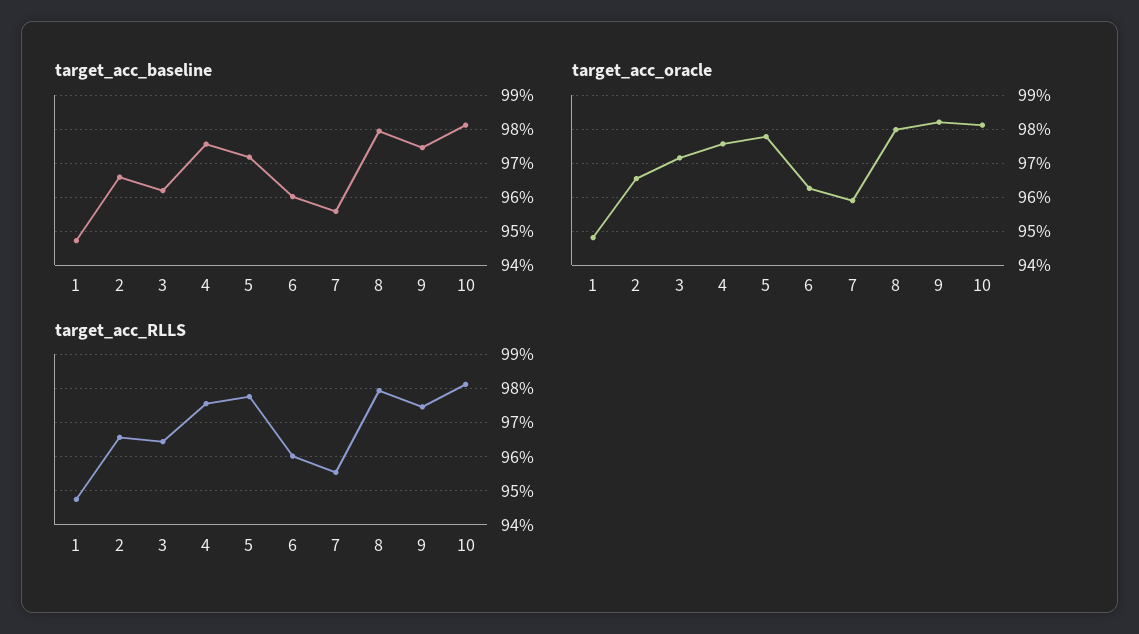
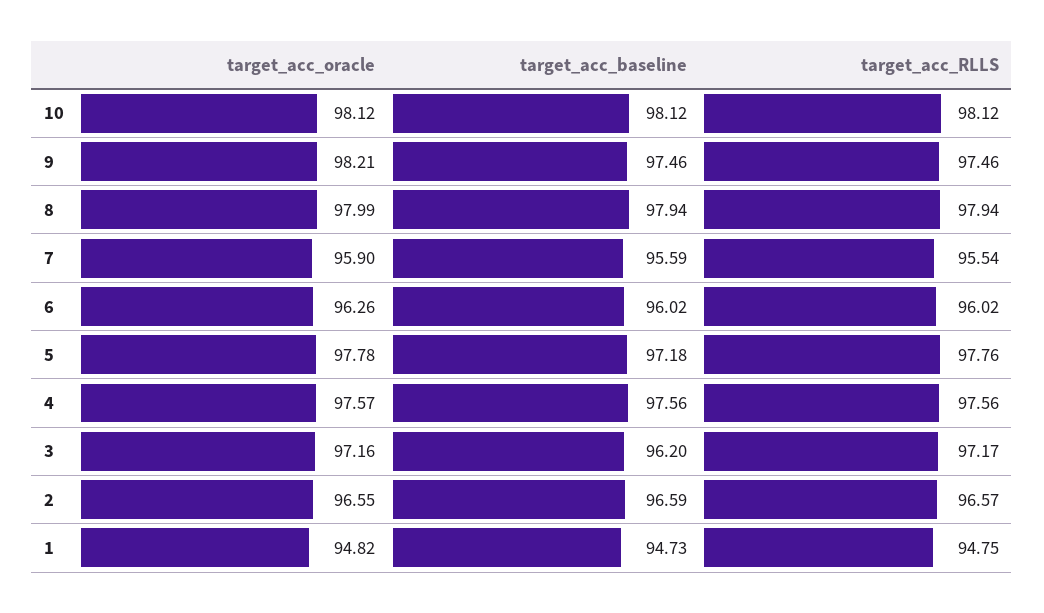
target_acc_RLLS, 3: 96.4 -> 97.17

